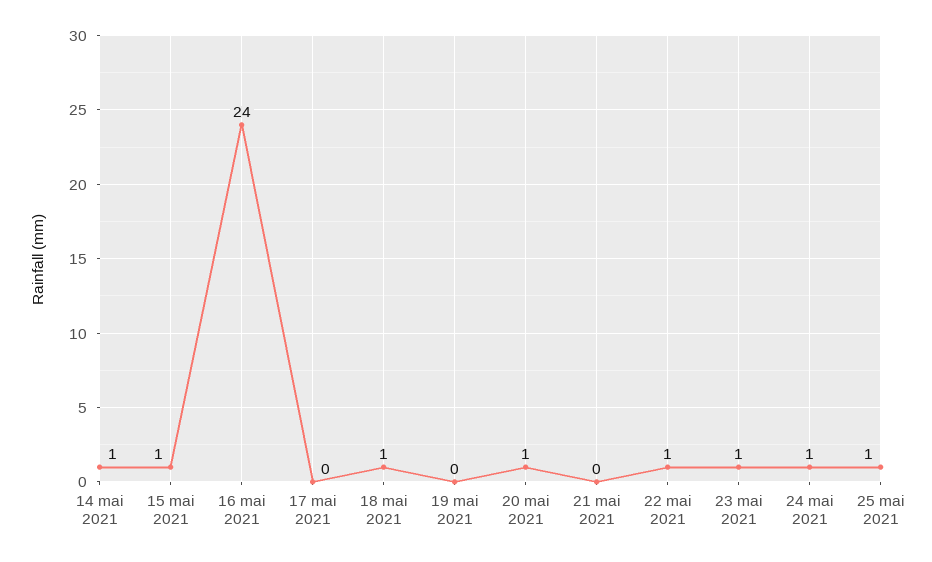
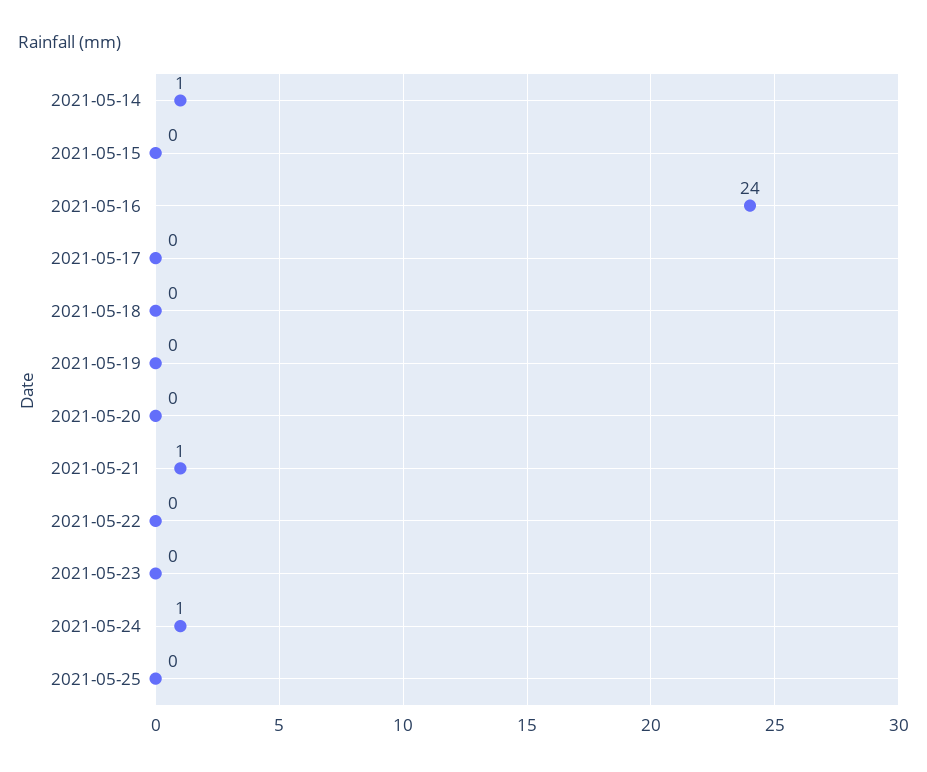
15 mai 2021: 1 -> 0
18 mai 2021: 1 -> 0
20 mai 2021: 1 -> 0
21 mai 2021: 0 -> 1
22 mai 2021: 1 -> 0
23 mai 2021: 1 -> 0
25 mai 2021: 1 -> 0

